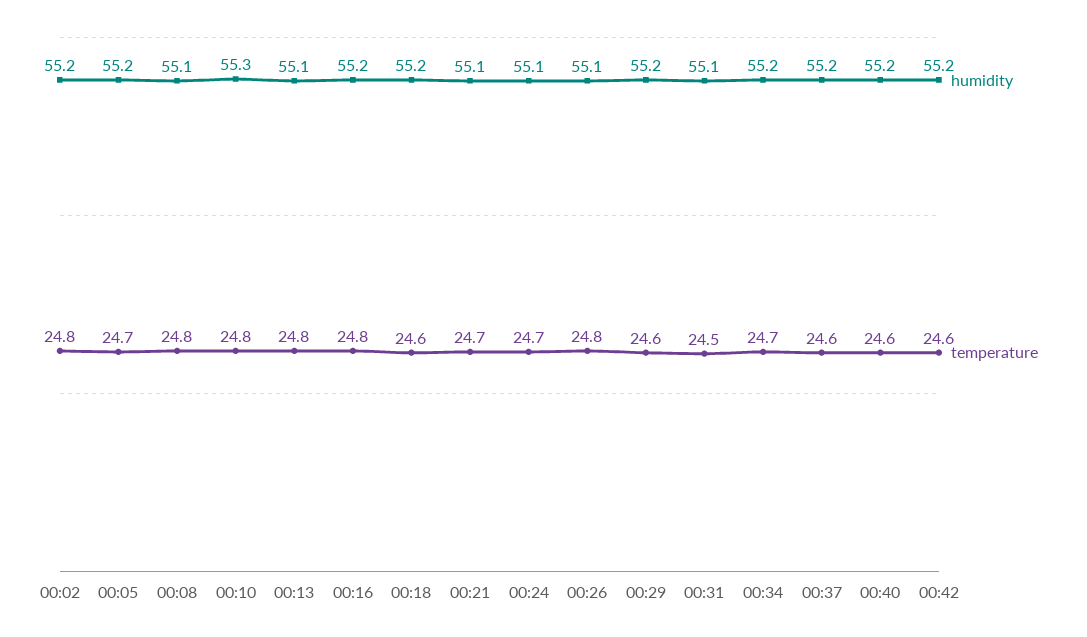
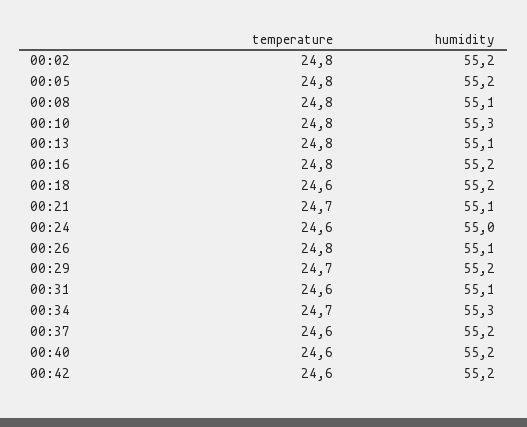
temperature, 00:05: 24.7 -> 24.8
humidity, 00:24: 55.1 -> 55
temperature, 00:24: 24.7 -> 24.6
temperature, 00:29: 24.6 -> 24.7
temperature, 00:31: 24.5 -> 24.6
humidity, 00:34: 55.2 -> 55.3

